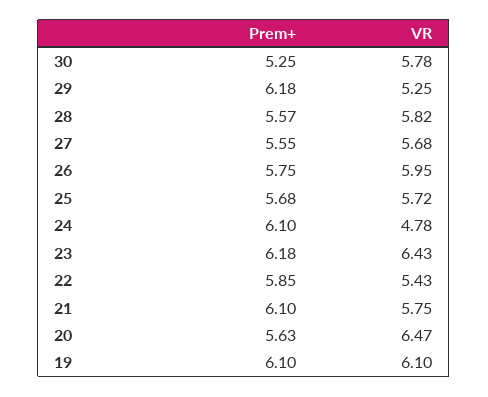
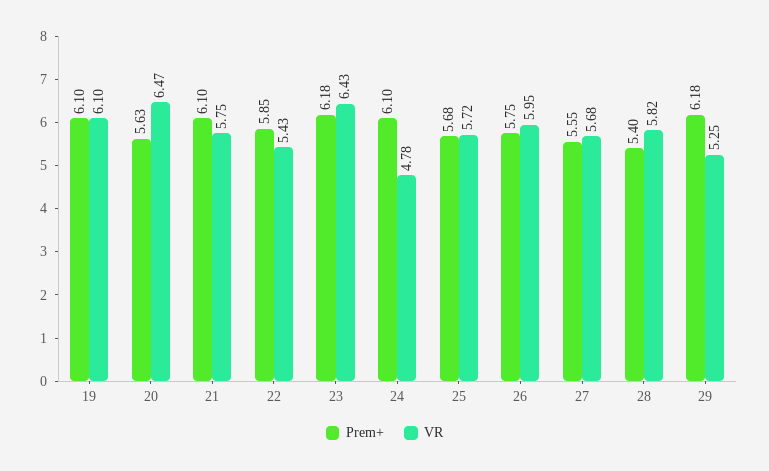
Prem+, 30: 5.25 -> none
VR, 30: 5.78 -> none
Prem+, 28: 5.57 -> 5.4

